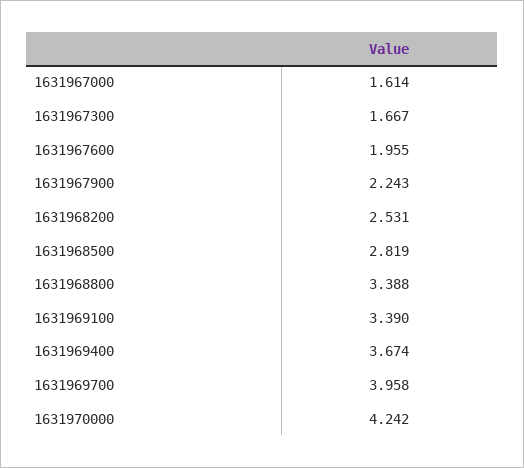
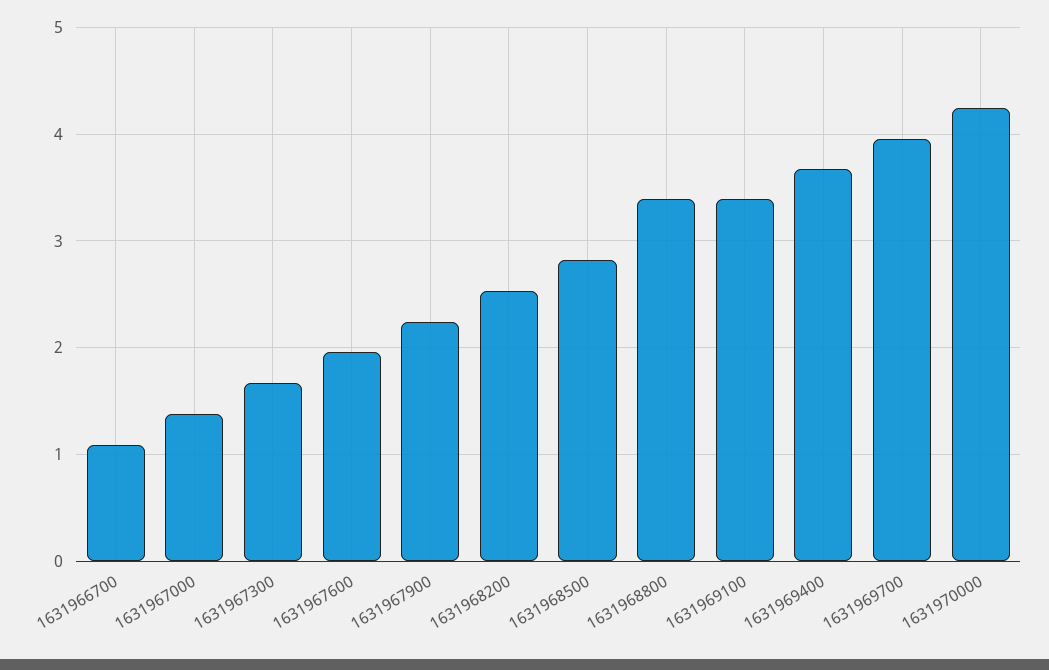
1631967000: 1.614 -> 1.4
1631966700: none -> 1.1

